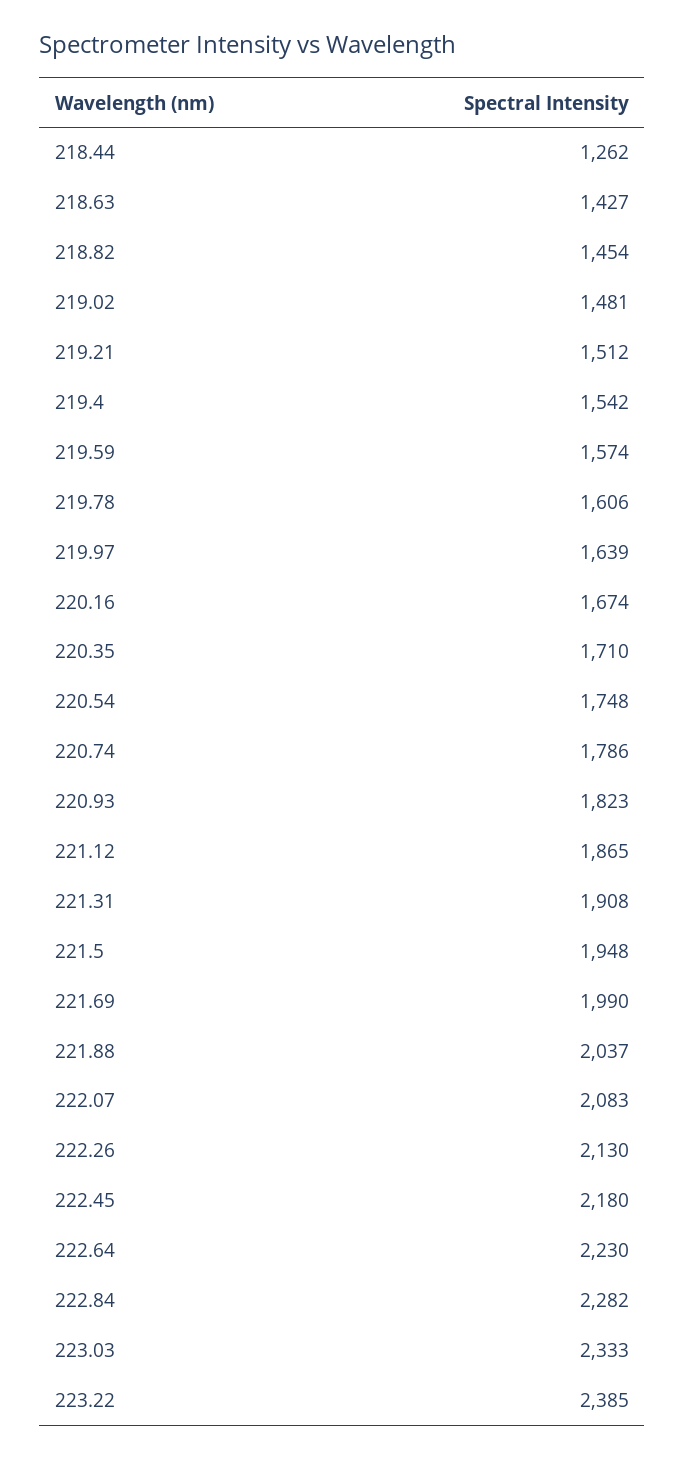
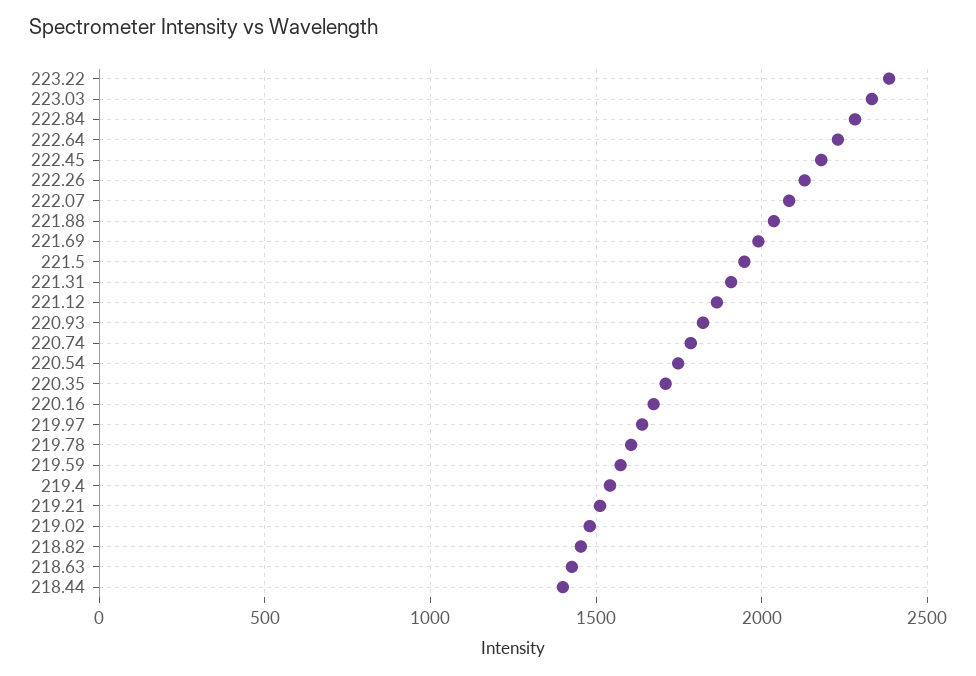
218.44: 1262 -> 1400

